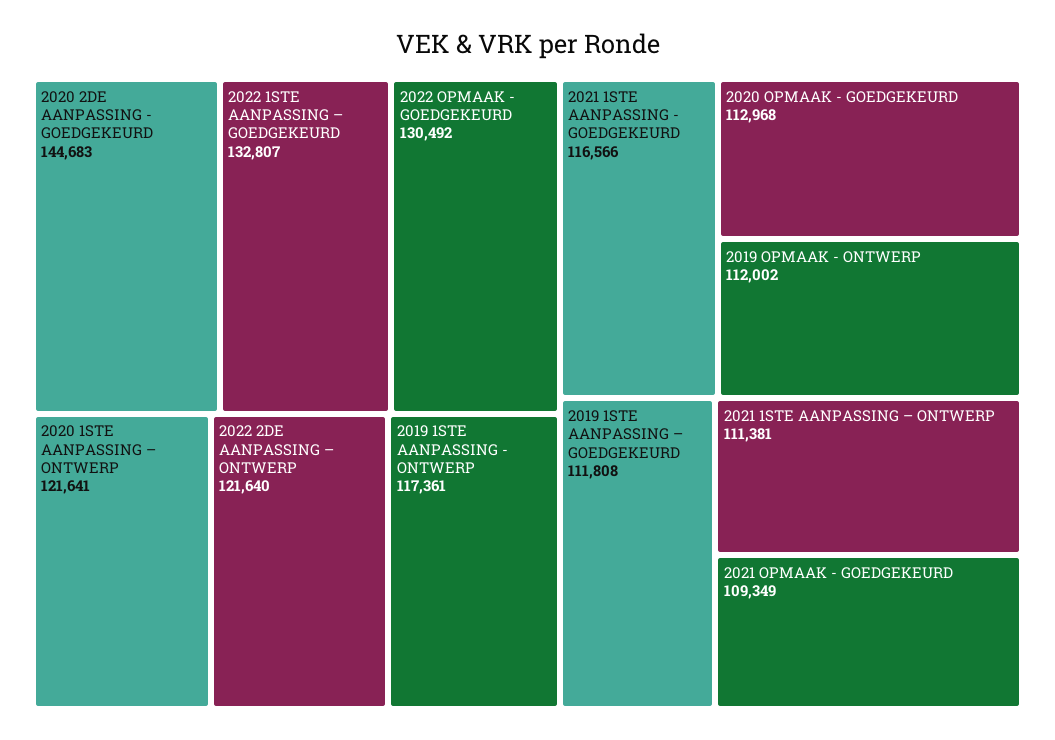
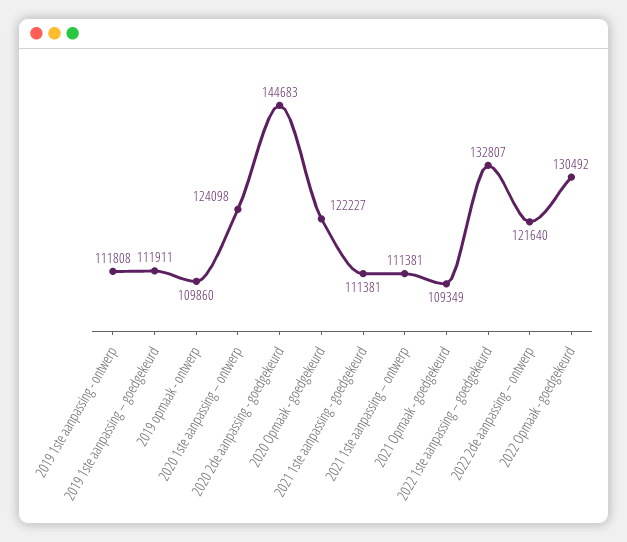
2020 1STE AANPASSING – ONTWERP: 121641 -> 124098
2019 1STE AANPASSING - ONTWERP: 117361 -> 111808
2021 1STE AANPASSING - GOEDGEKEURD: 116566 -> 111381
2020 OPMAAK - GOEDGEKEURD: 112968 -> 122227
2019 OPMAAK - ONTWERP: 112002 -> 109860
2019 1STE AANPASSING – GOEDGEKEURD: 111808 -> 111911

